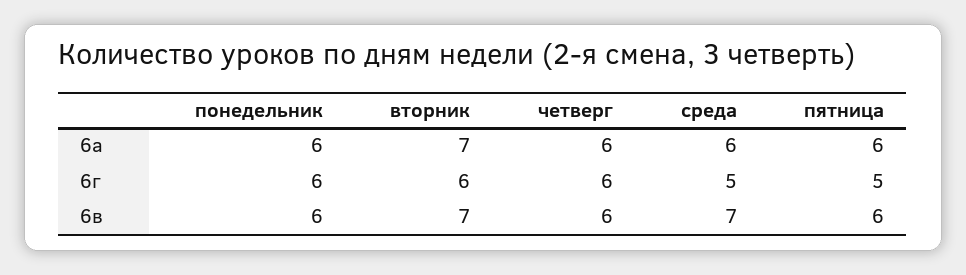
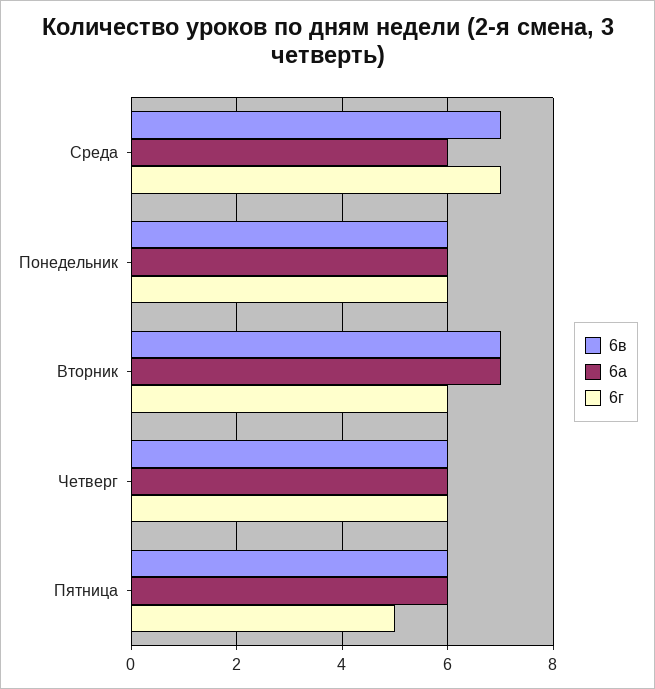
6г, среда: 5 -> 7

